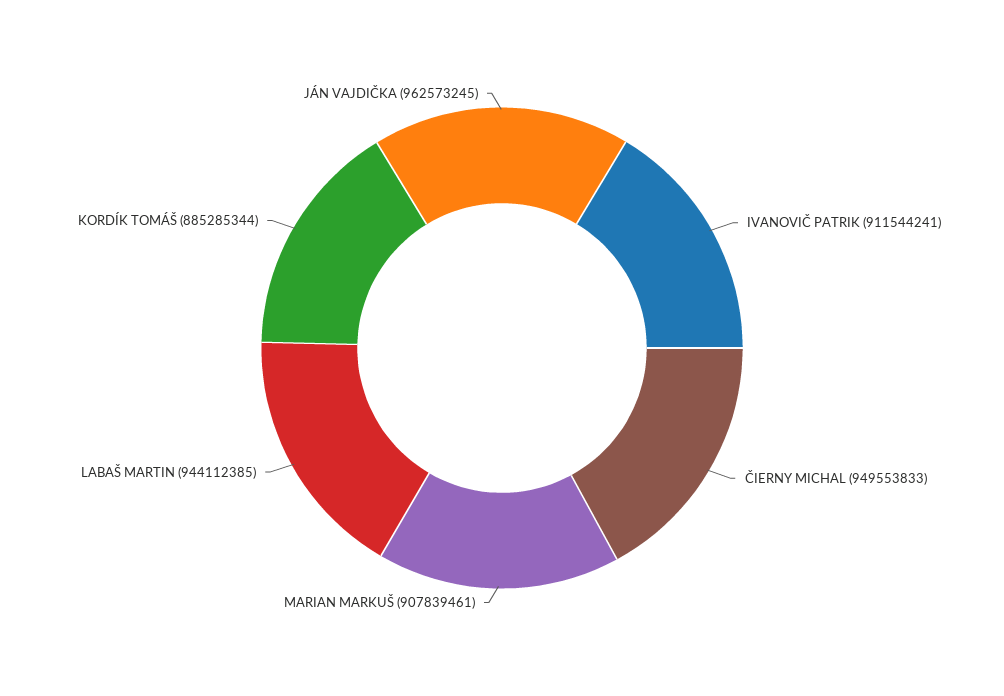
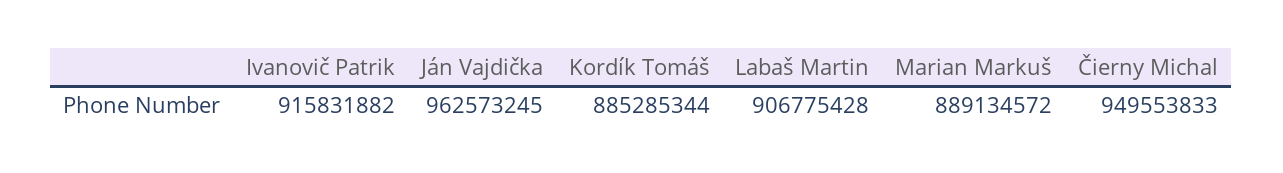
IVANOVIČ PATRIK: 911544241 -> 915831882
MARIAN MARKUŠ: 907839461 -> 889134572
LABAŠ MARTIN: 944112385 -> 906775428

